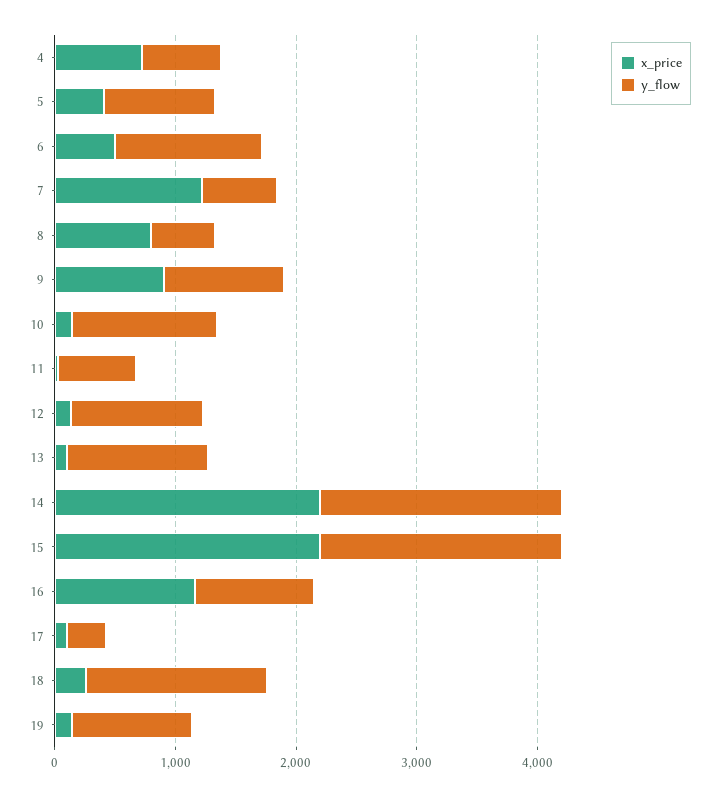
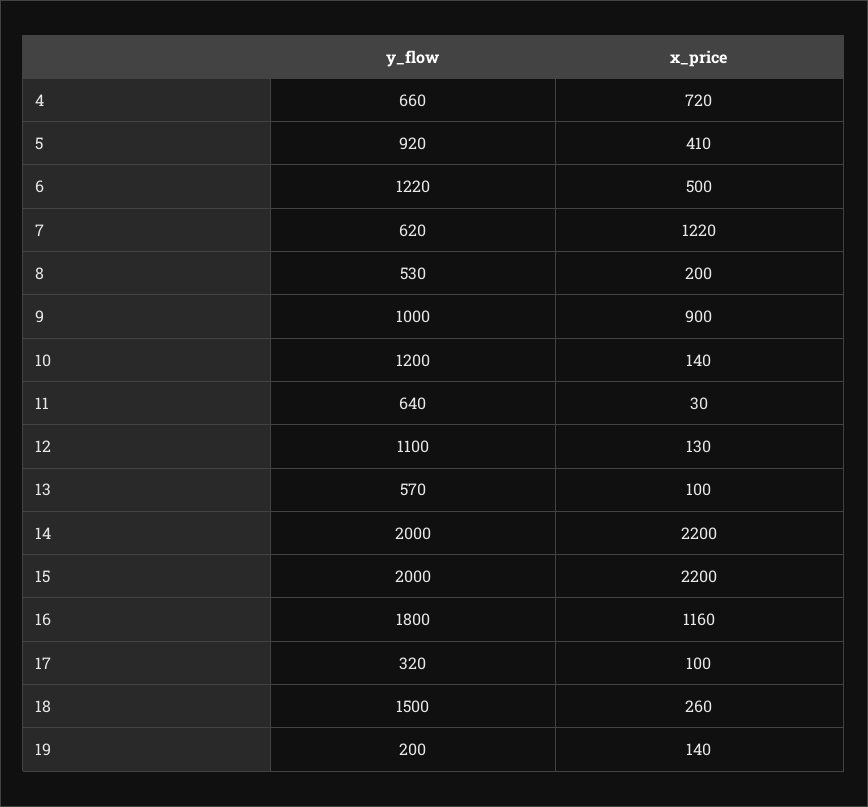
x_price, 8: 800 -> 200
y_flow, 13: 1200 -> 570
y_flow, 16: 1000 -> 1800
y_flow, 19: 1000 -> 200

